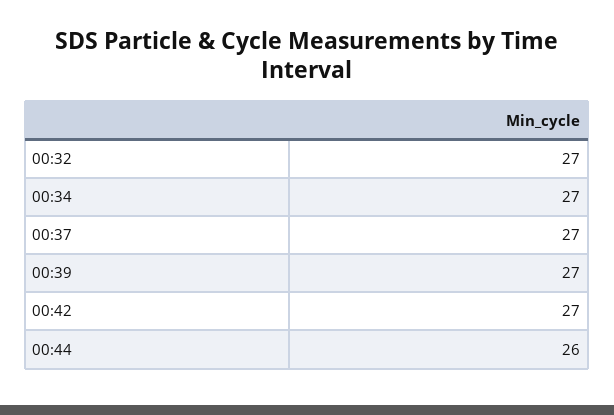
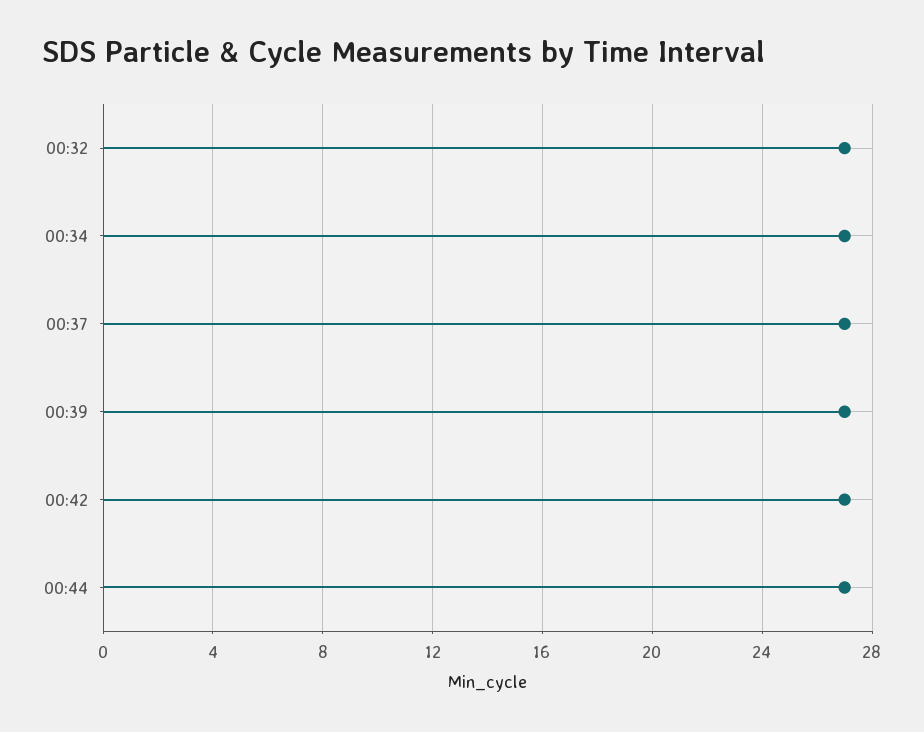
00:44: 26 -> 27

